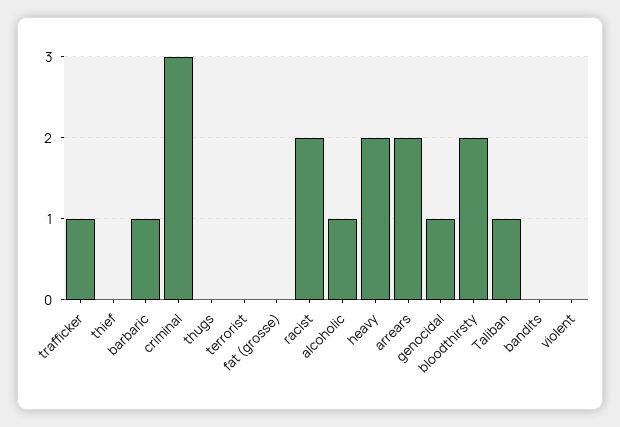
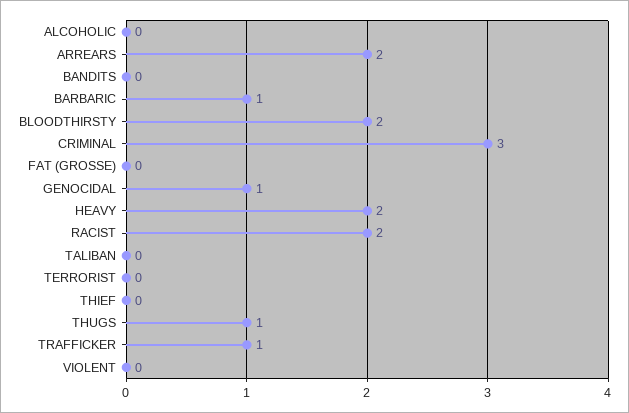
thugs: 0 -> 1
alcoholic: 1 -> 0
Taliban: 1 -> 0

